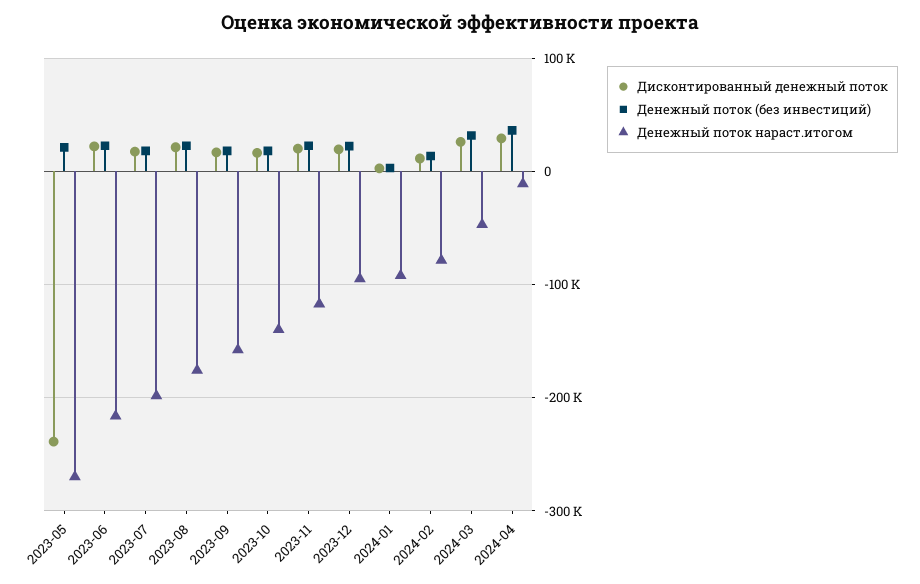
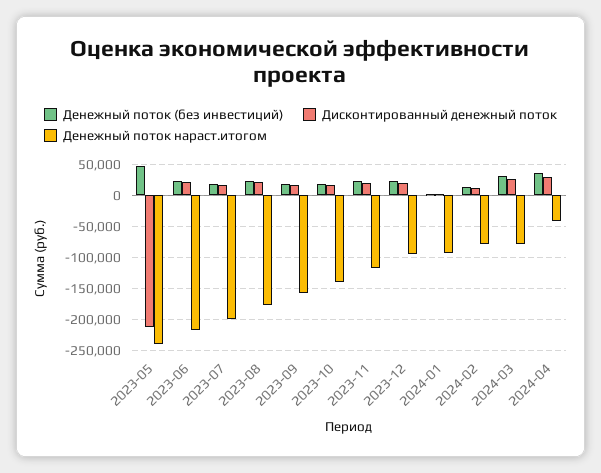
Дисконтированный денежный поток, 2023-05: -240000 -> -210000
Денежный поток (без инвестиций), 2023-05: 20000 -> 50000
Денежный поток нараст.итогом, 2023-05: -270000 -> -240000
Денежный поток нараст.итогом, 2024-03: -50000 -> -80000
Денежный поток нараст.итогом, 2024-04: -10000 -> -40000

